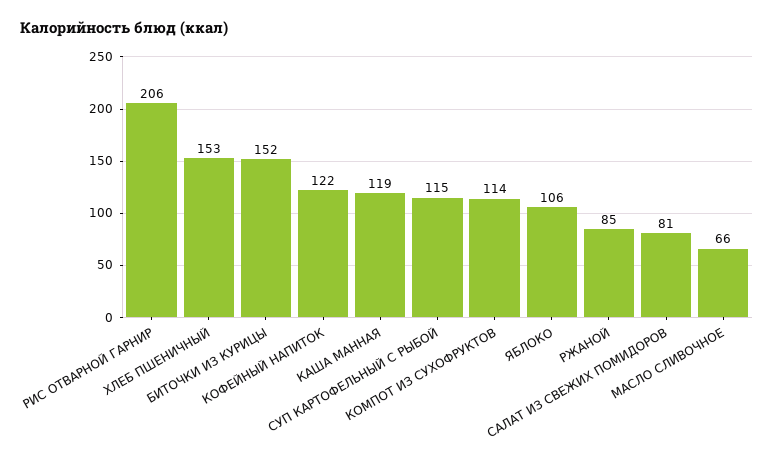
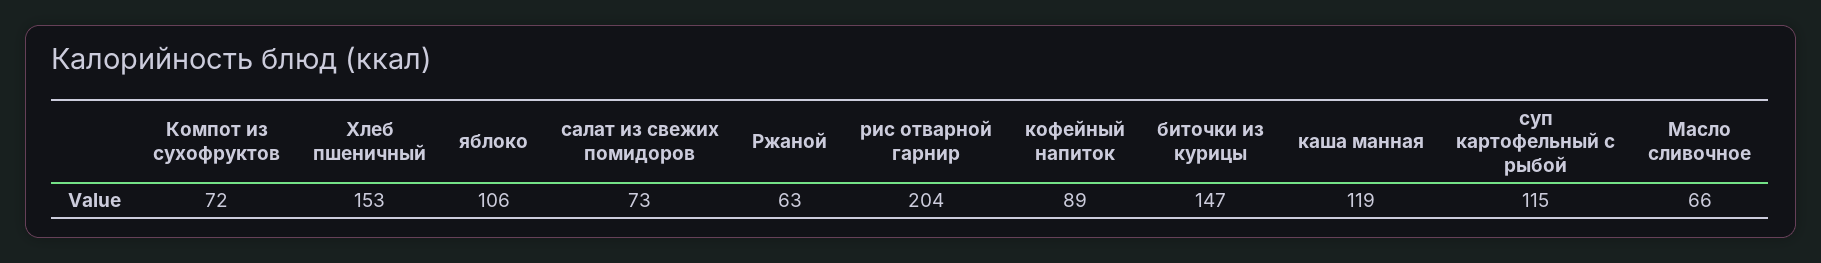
РИС ОТВАРНОЙ ГАРНИР: 206 -> 204
БИТОЧКИ ИЗ КУРИЦЫ: 152 -> 147
КОФЕЙНЫЙ НАПИТОК: 122 -> 89
КОМПОТ ИЗ СУХОФРУКТОВ: 114 -> 72
РЖАНОЙ: 85 -> 63
САЛАТ ИЗ СВЕЖИХ ПОМИДОРОВ: 81 -> 73

